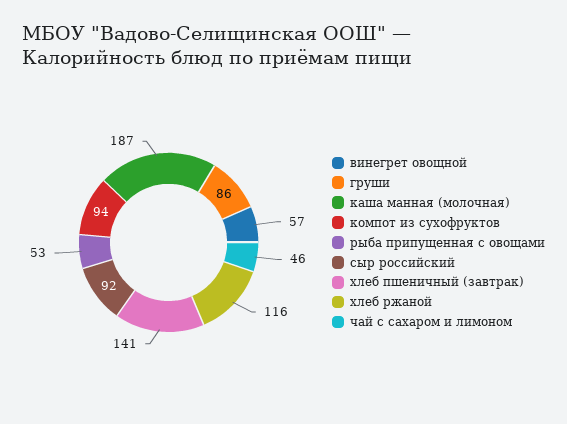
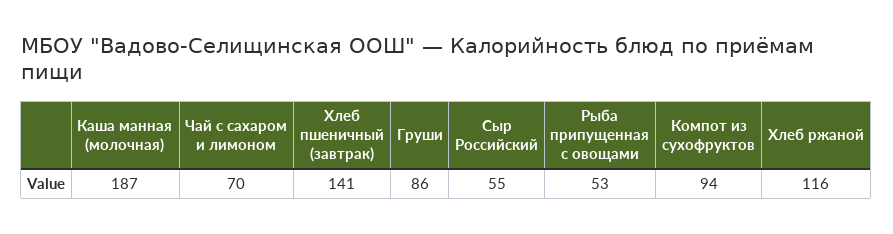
винегрет овощной: 57 -> none
сыр российский: 92 -> 55
чай с сахаром и лимоном: 46 -> 70

